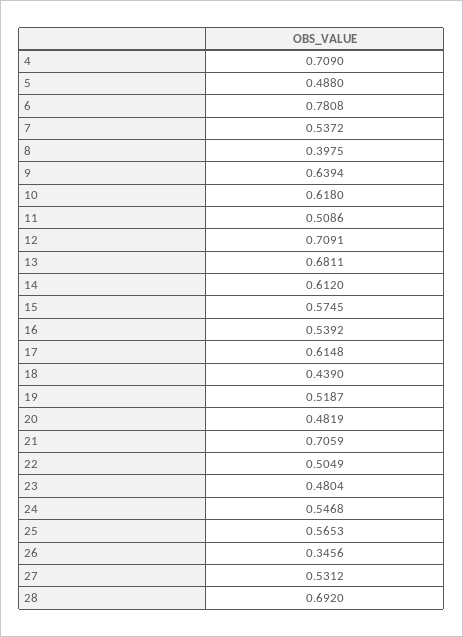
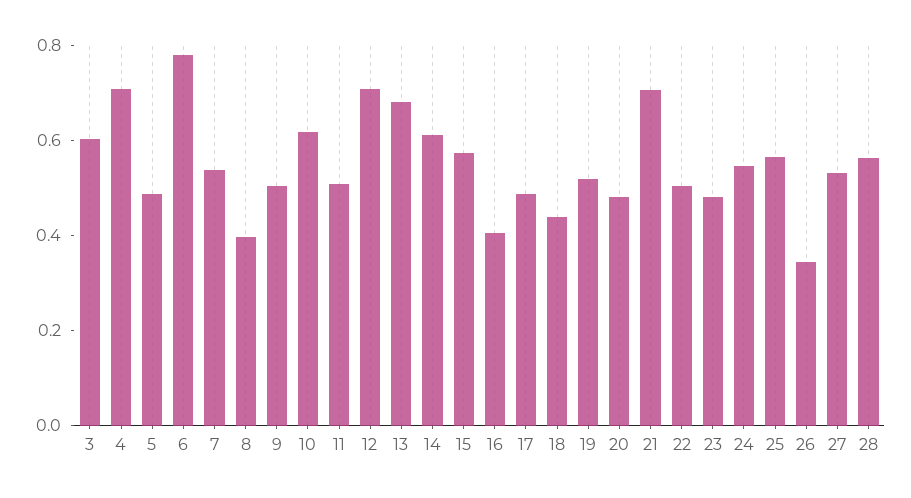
9: 0.6394 -> 0.5
16: 0.5392 -> 0.4
17: 0.6148 -> 0.5
28: 0.692 -> 0.55
3: none -> 0.6

